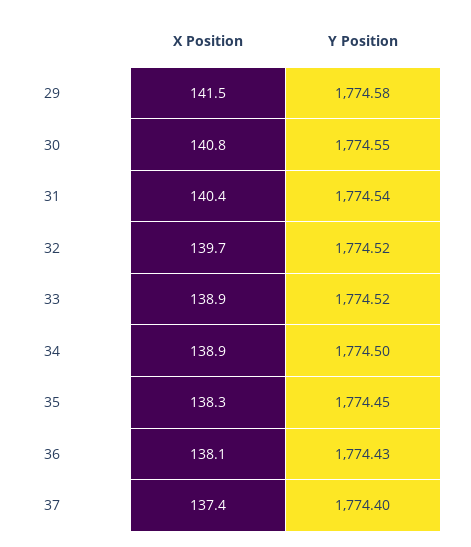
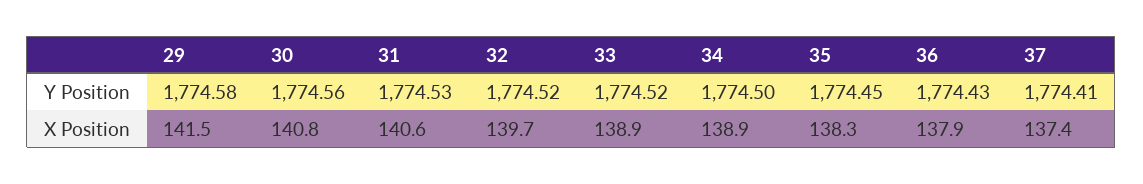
Y Position, 30: 1774.55 -> 1774.56
X Position, 31: 140.4 -> 140.6
Y Position, 31: 1774.54 -> 1774.53
X Position, 36: 138.1 -> 137.9
Y Position, 37: 1774.4 -> 1774.41

